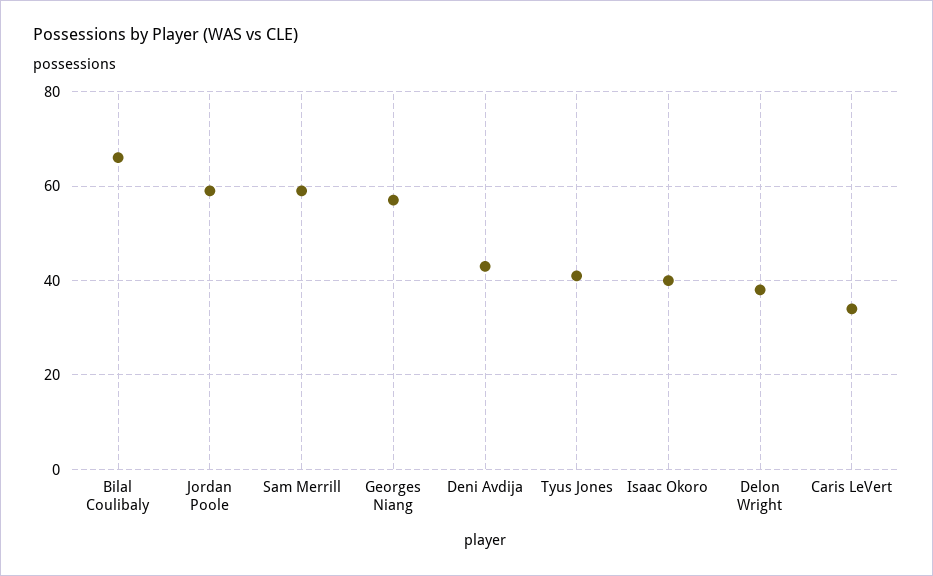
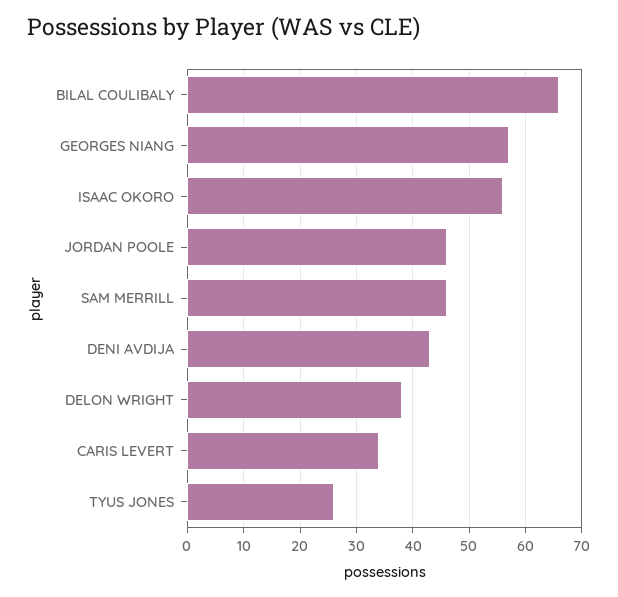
Jordan Poole: 60 -> 45
Sam Merrill: 60 -> 45
Tyus Jones: 40 -> 25
Isaac Okoro: 40 -> 55

